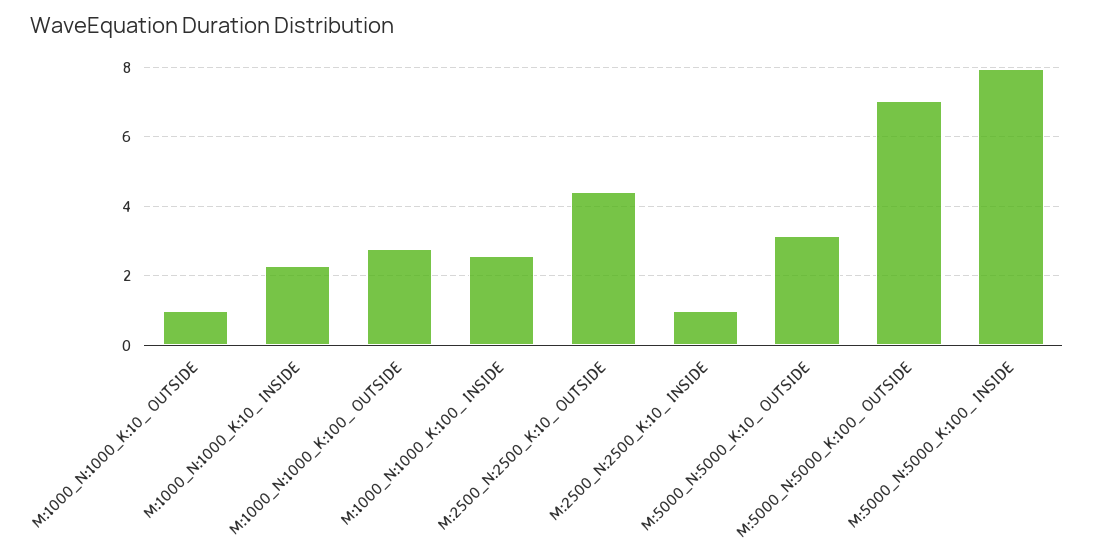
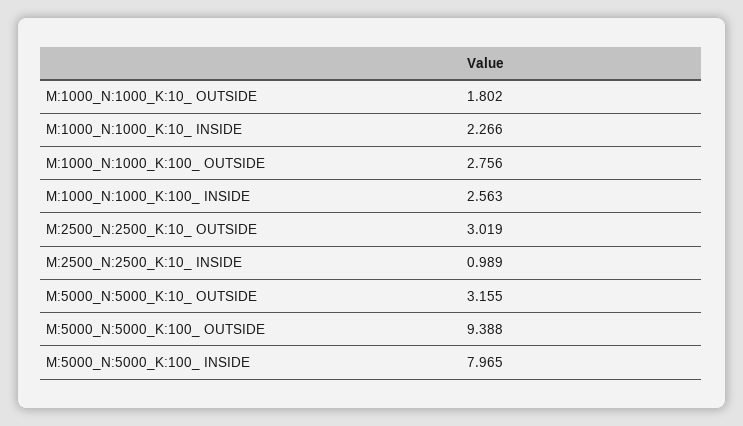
M:1000_N:1000_K:10_ OUTSIDE: 1 -> 1.802
M:2500_N:2500_K:10_ OUTSIDE: 4.4 -> 3.019
M:5000_N:5000_K:100_ OUTSIDE: 7 -> 9.388

